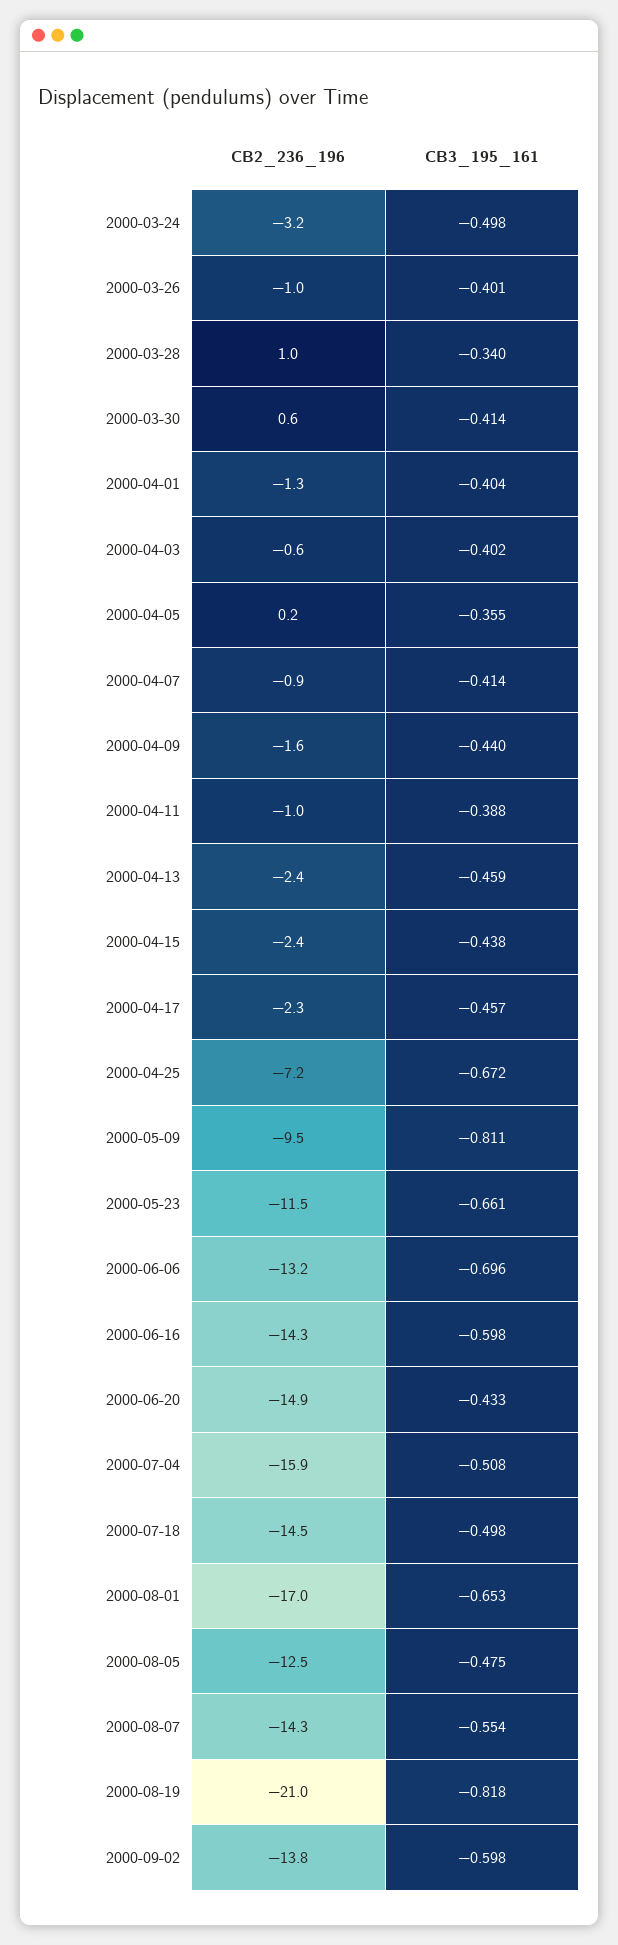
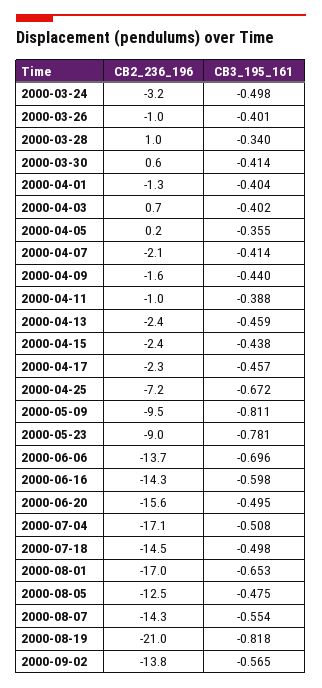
CB2_236_196, 2000-04-03: -0.6 -> 0.7
CB2_236_196, 2000-04-07: -0.9 -> -2.1
CB2_236_196, 2000-05-23: -11.5 -> -9
CB3_195_161, 2000-05-23: -0.661 -> -0.781
CB2_236_196, 2000-06-06: -13.2 -> -13.7
CB2_236_196, 2000-06-20: -14.9 -> -15.6
CB3_195_161, 2000-06-20: -0.433 -> -0.495
CB2_236_196, 2000-07-04: -15.9 -> -17.1
CB3_195_161, 2000-09-02: -0.598 -> -0.565

